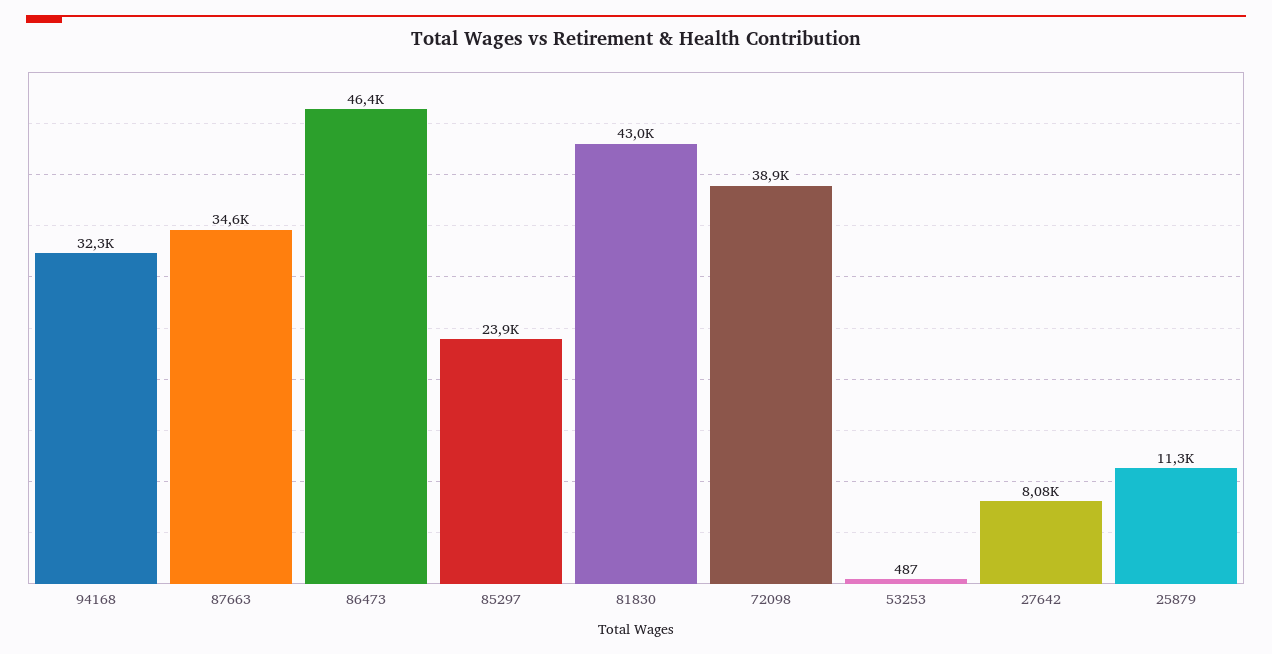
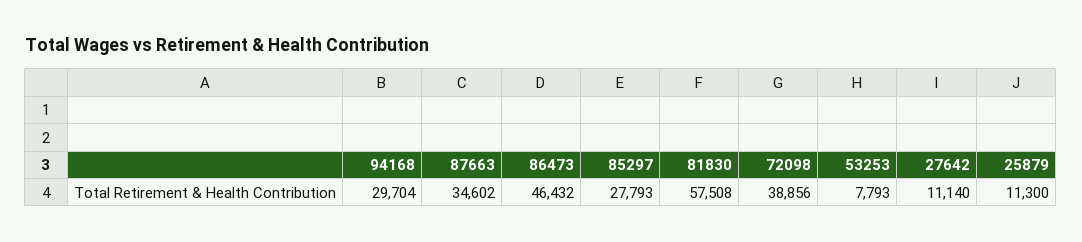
94168: 32300 -> 29704
85297: 23900 -> 27793
81830: 43000 -> 57508
53253: 487 -> 7793
27642: 8080 -> 11140

